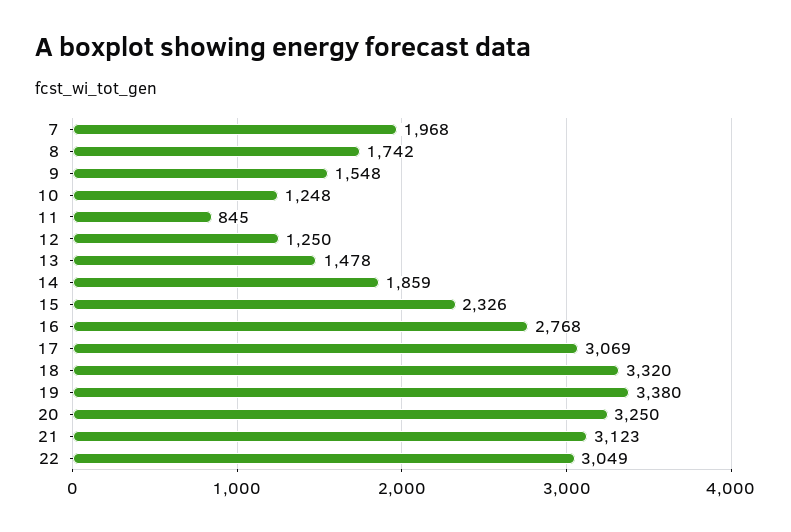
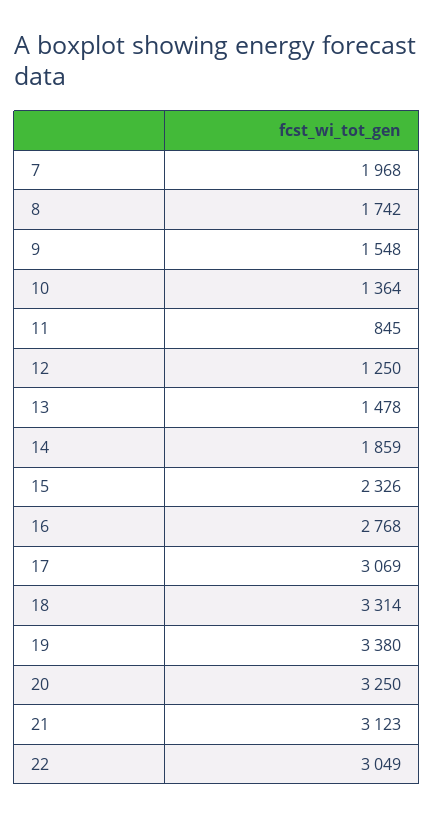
10: 1248 -> 1364
18: 3320 -> 3314

